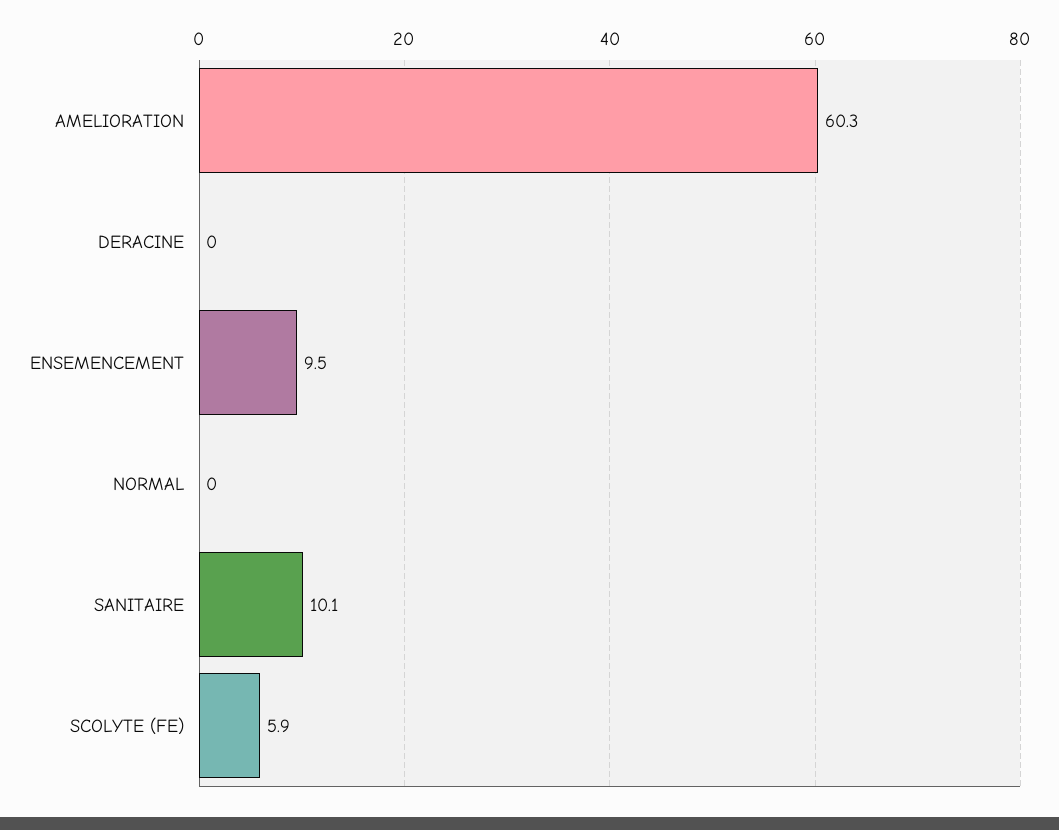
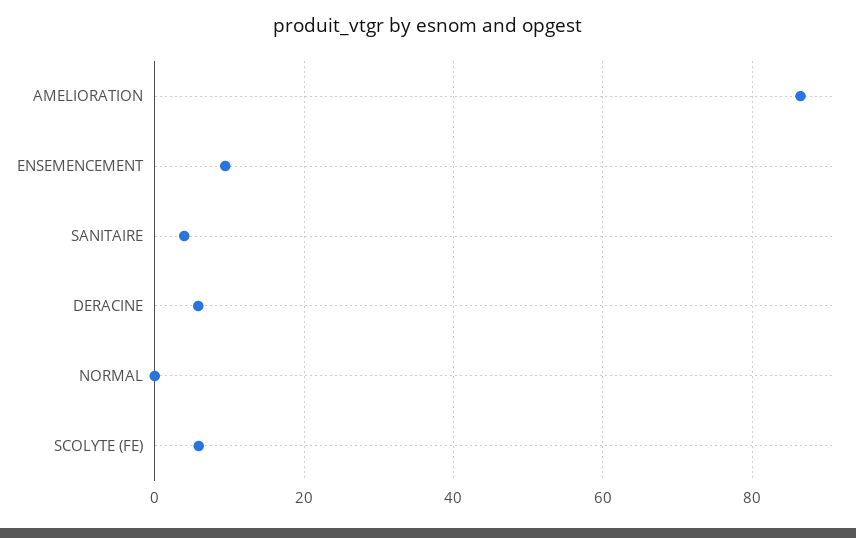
AMELIORATION: 60.3 -> 86
DERACINE: 0 -> 6
SANITAIRE: 10.1 -> 4

